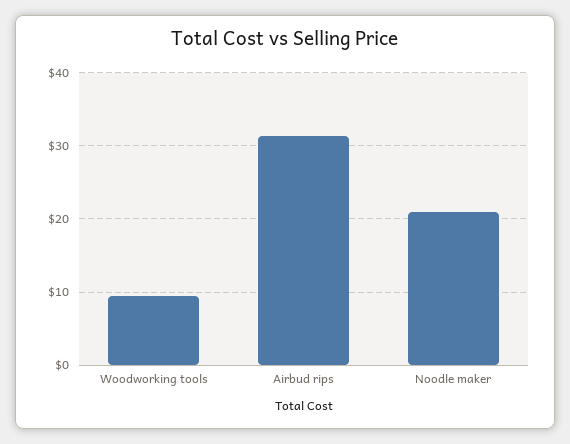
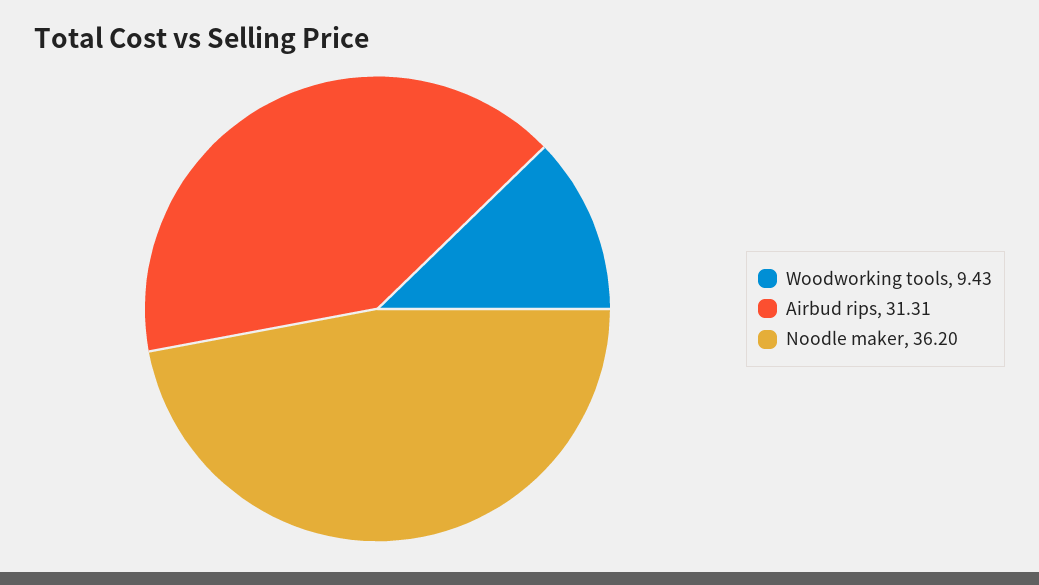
Noodle maker: 21 -> 36.2

